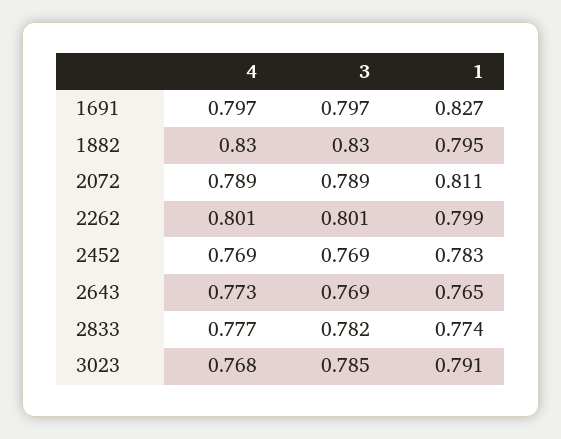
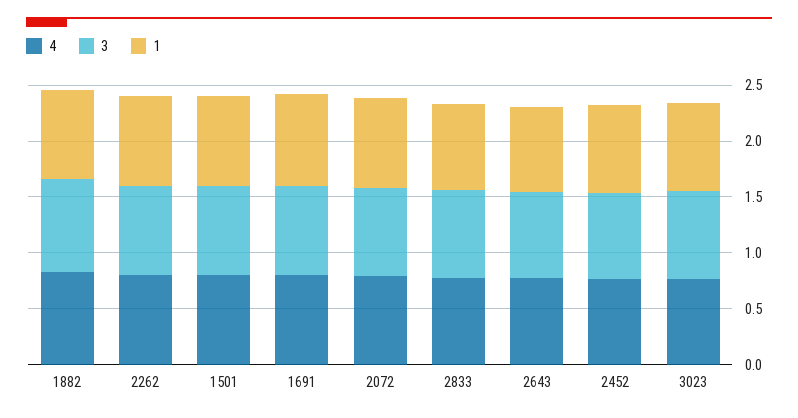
4, 1501: none -> 0.8
3, 1501: none -> 0.8
1, 1501: none -> 0.8

